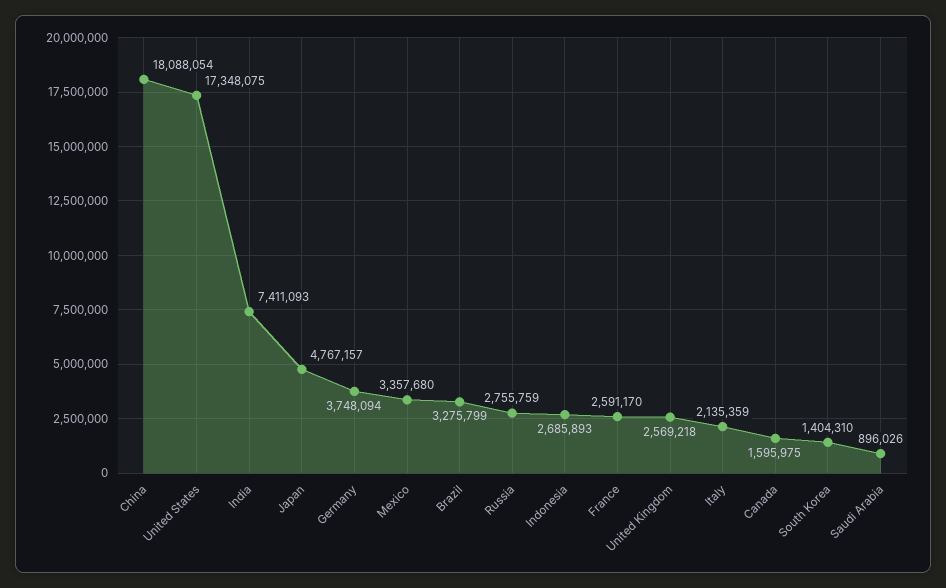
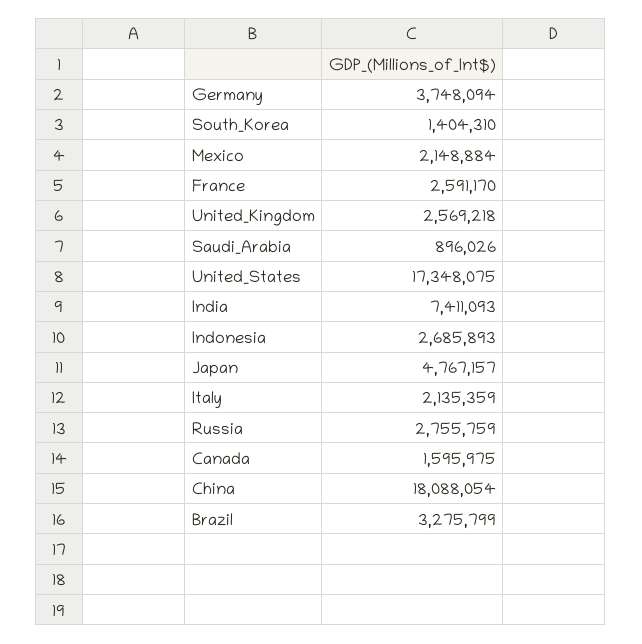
Mexico: 3357680 -> 2148884

